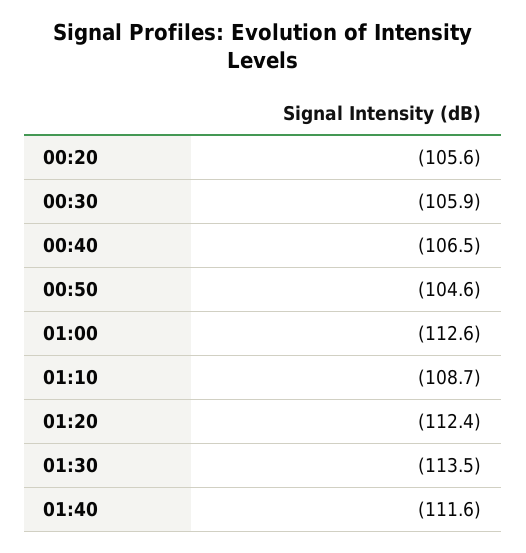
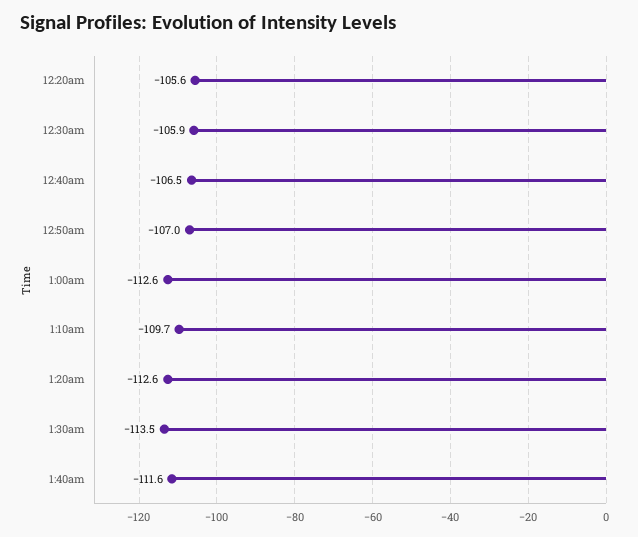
00:50: -104.6 -> -107
01:10: -108.7 -> -109.7
01:20: -112.4 -> -112.6

